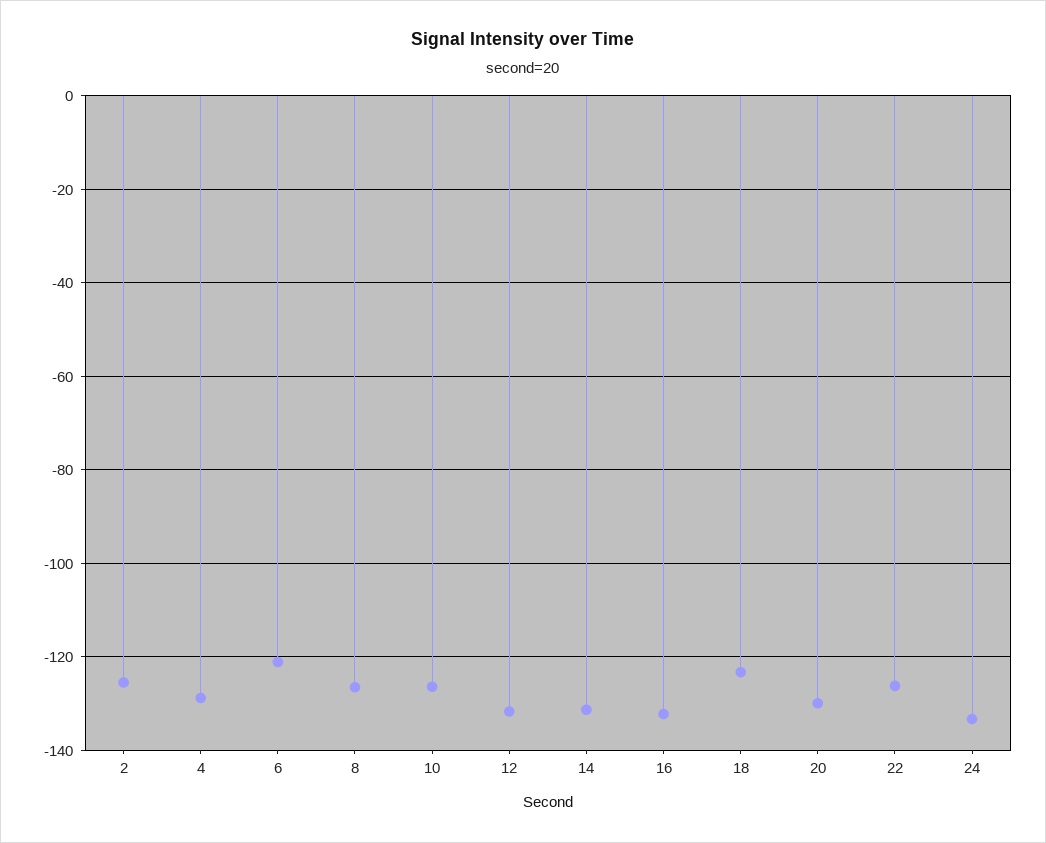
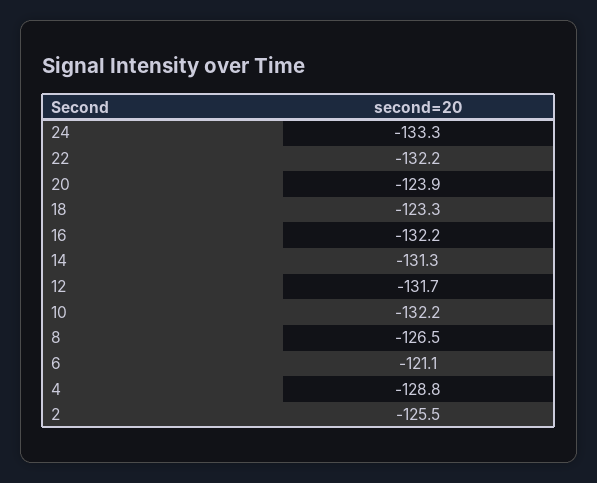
10: -126 -> -132.2
20: -130 -> -123.9
22: -126 -> -132.2

